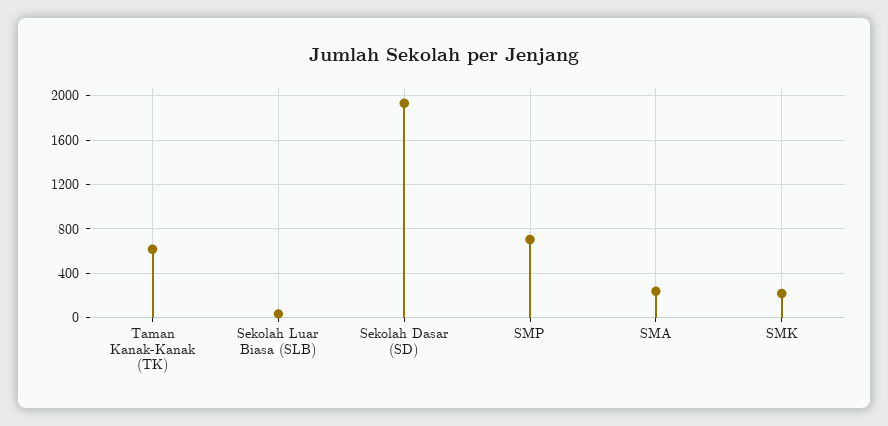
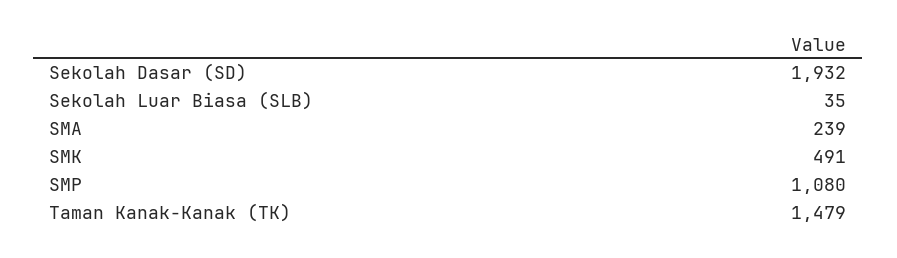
Taman Kanak-Kanak (TK): 600 -> 1479
SMP: 700 -> 1080
SMK: 200 -> 491

